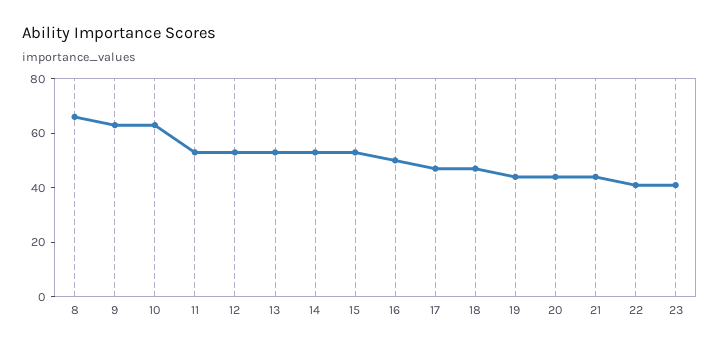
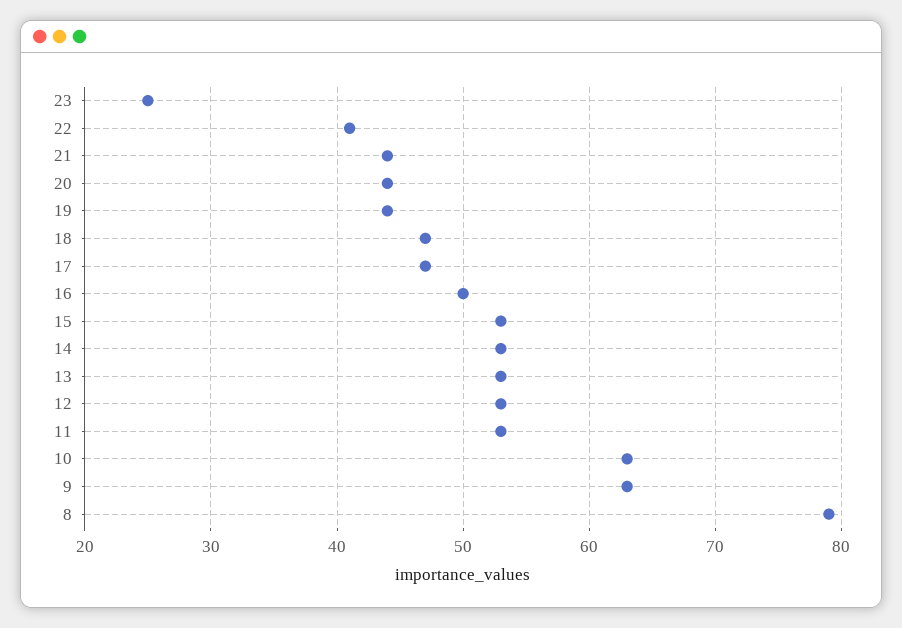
8: 65 -> 79
23: 40 -> 25

